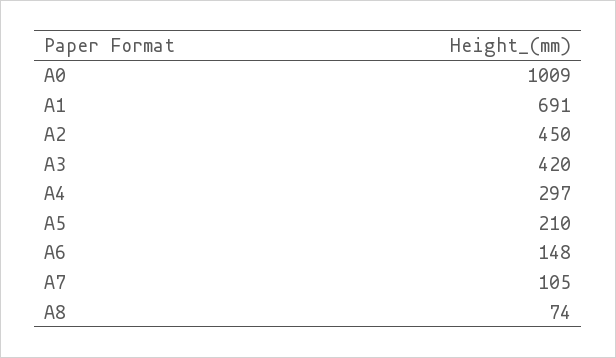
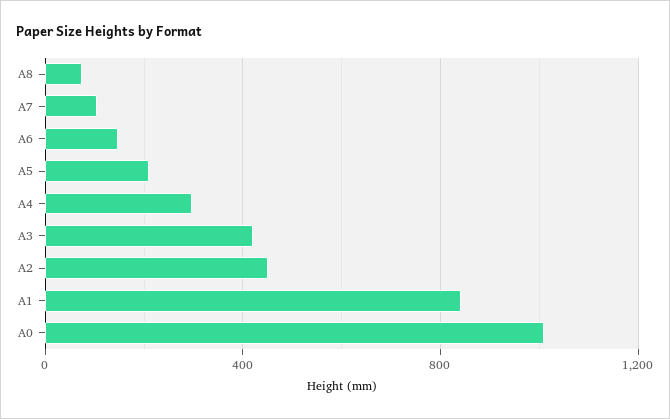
A1: 691 -> 850

